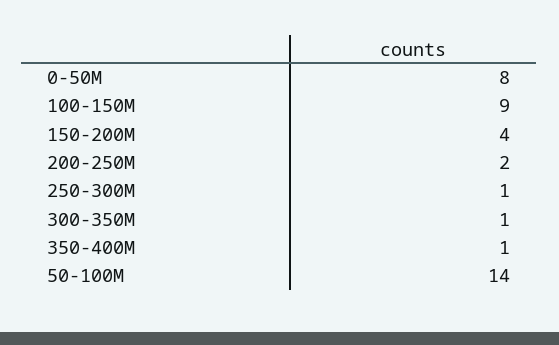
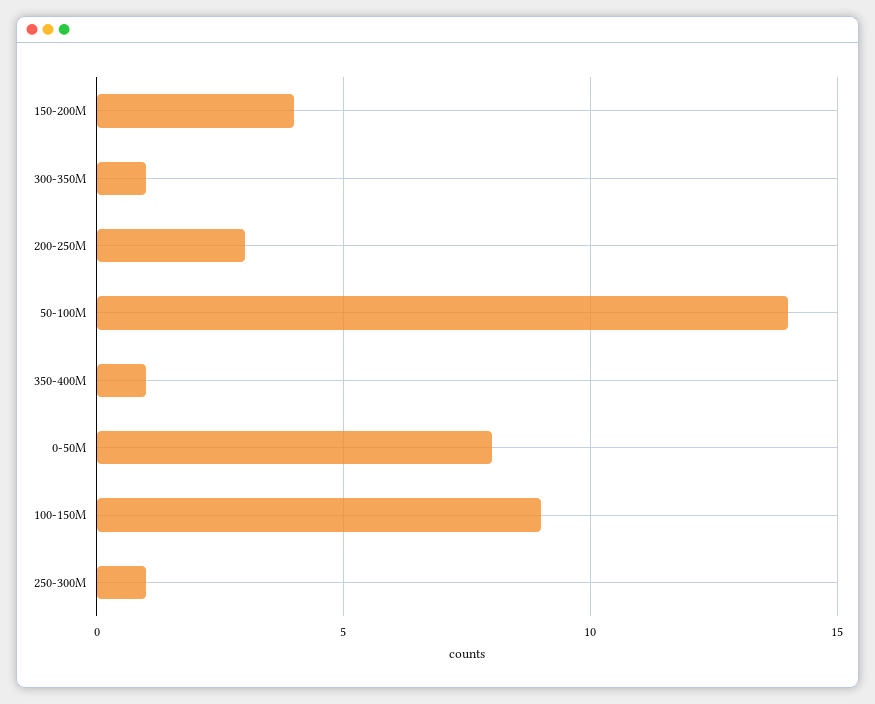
200-250M: 2 -> 3

